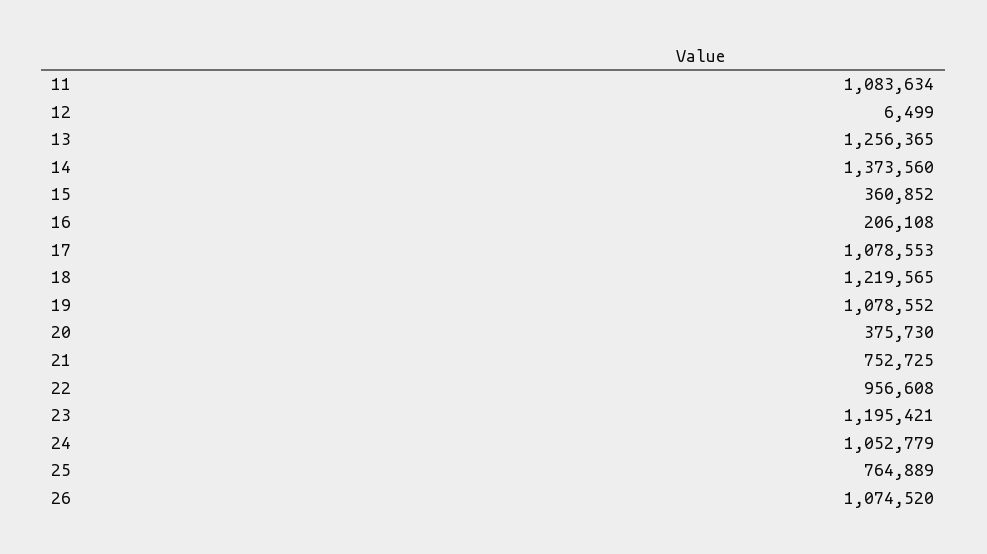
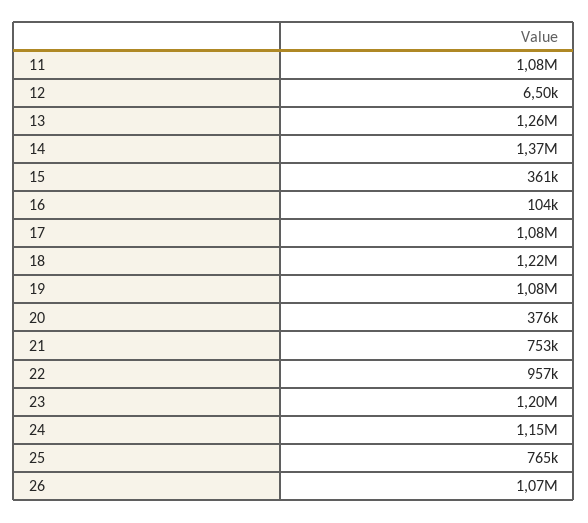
16: 206108 -> 104000
24: 1052779 -> 1150000

